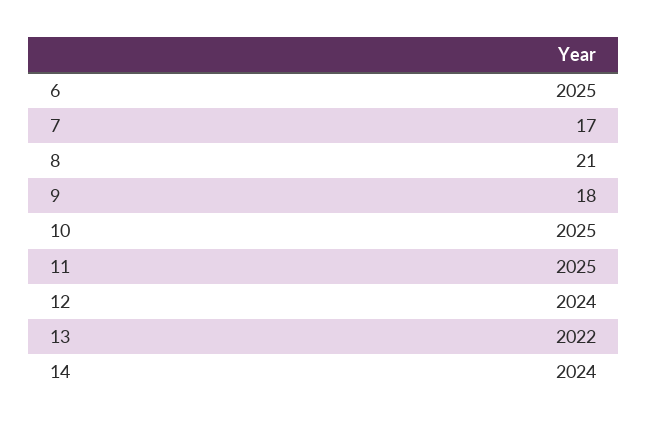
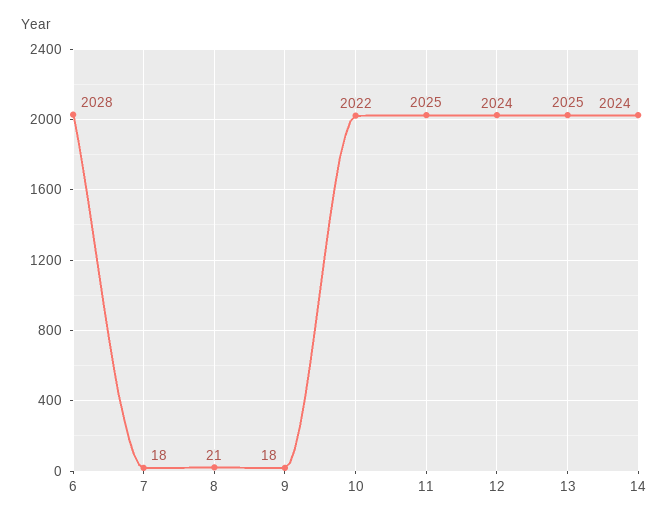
6: 2025 -> 2028
7: 17 -> 18
10: 2025 -> 2022
13: 2022 -> 2025

